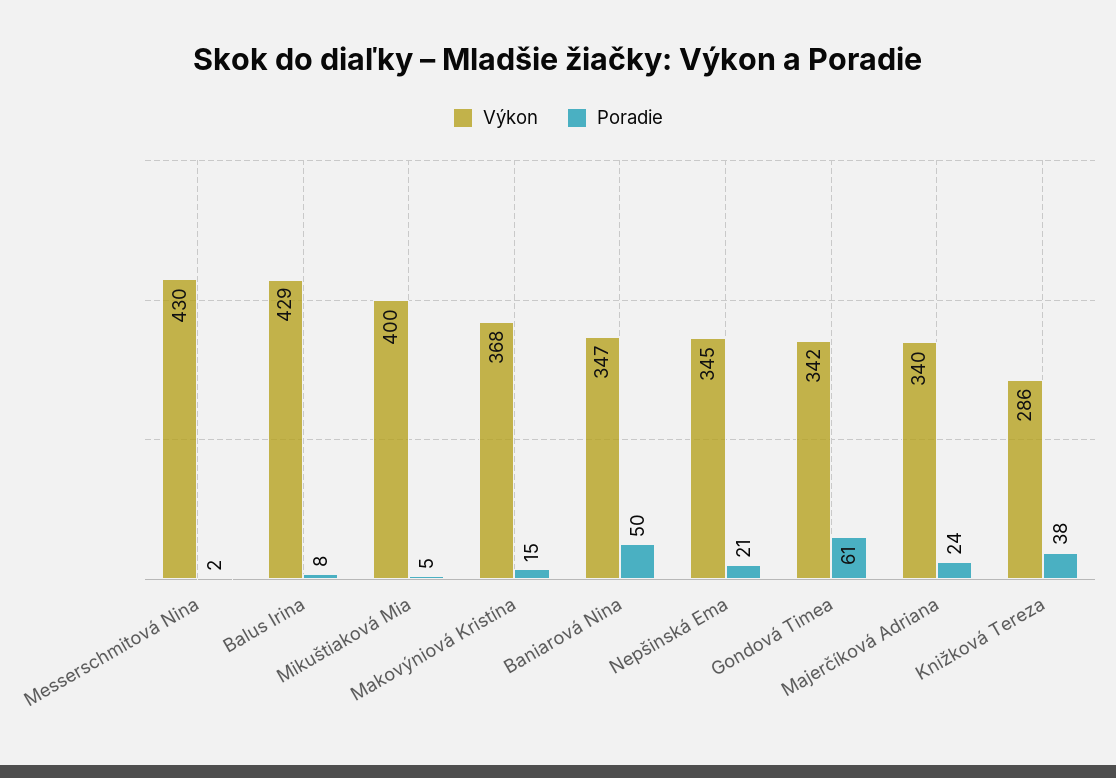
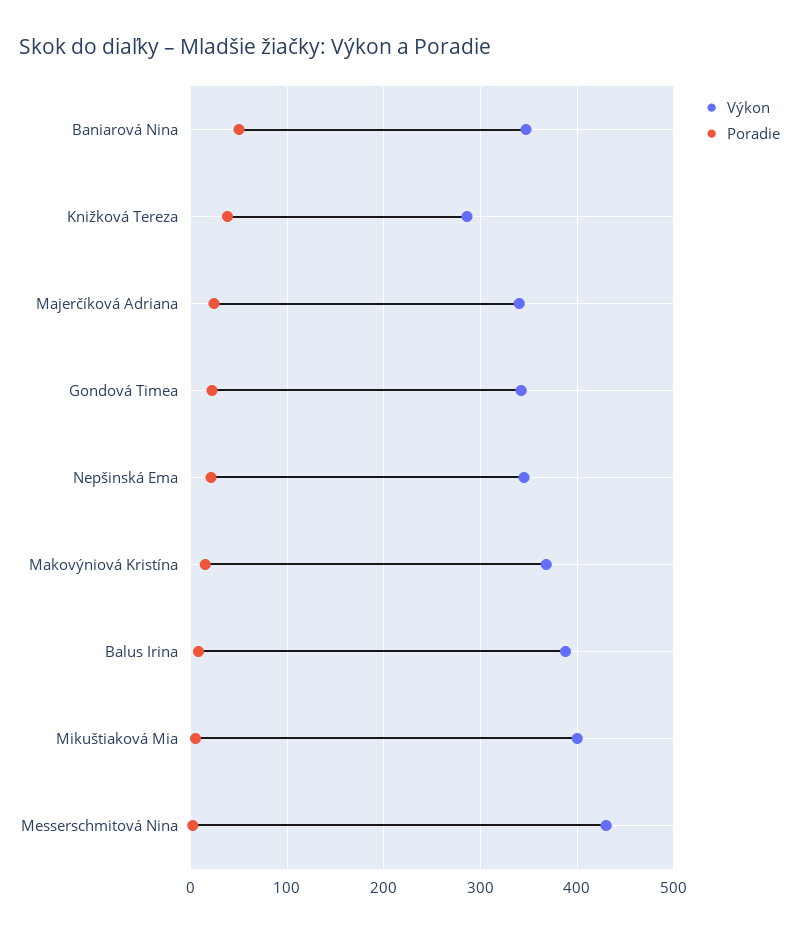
Výkon, Balus Irina: 429 -> 390
Poradie, Gondová Timea: 61 -> 20

